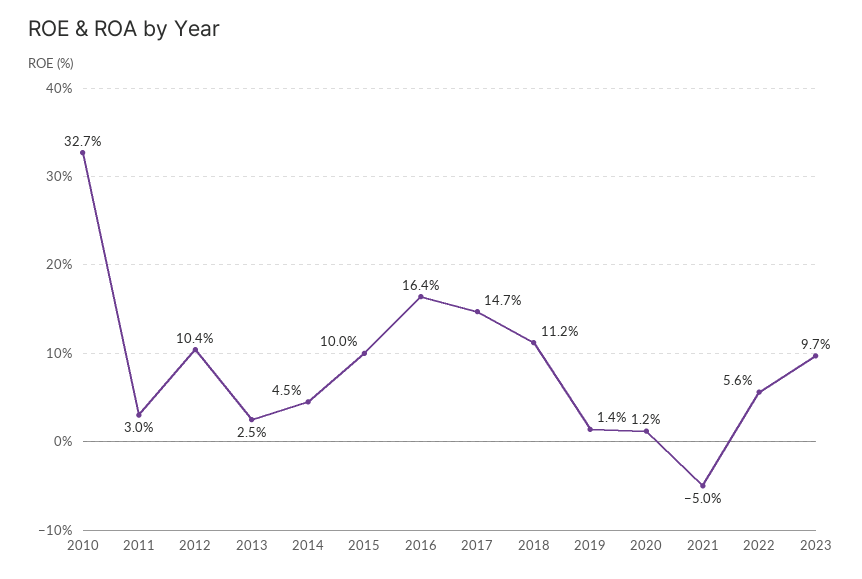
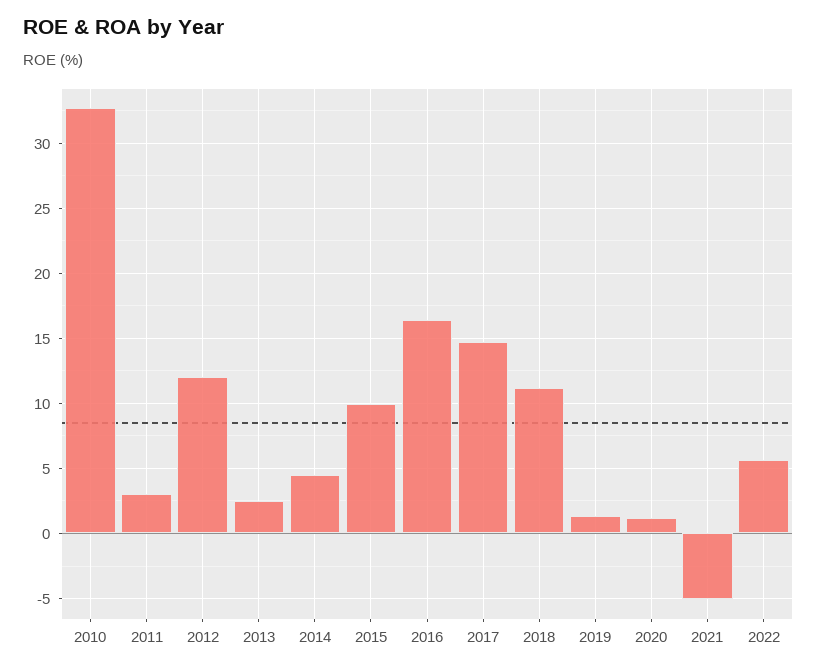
2012: 10.4 -> 12
2023: 9.7 -> none

